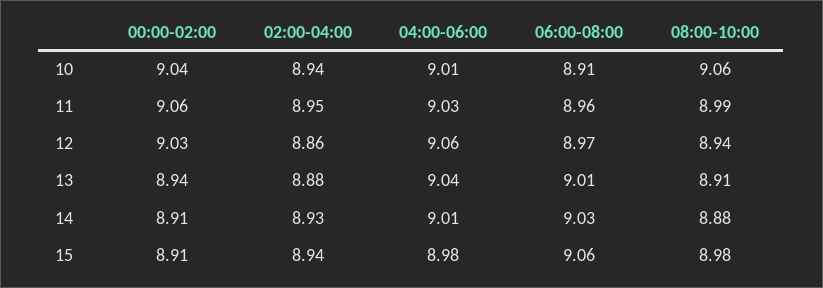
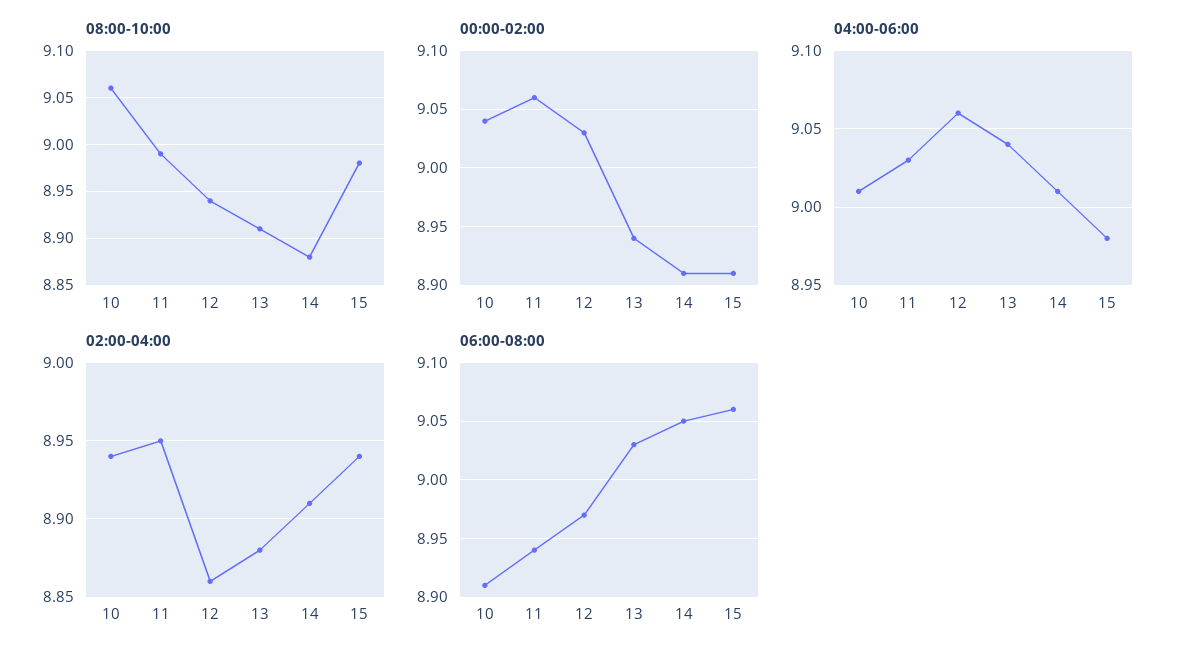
06:00-08:00, 11: 8.96 -> 8.94
06:00-08:00, 13: 9.01 -> 9.03
02:00-04:00, 14: 8.93 -> 8.91
06:00-08:00, 14: 9.03 -> 9.05

